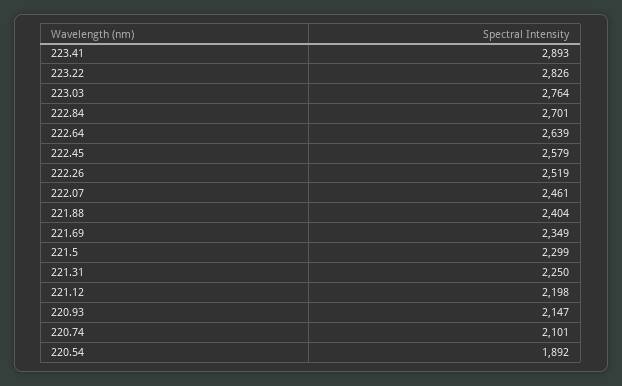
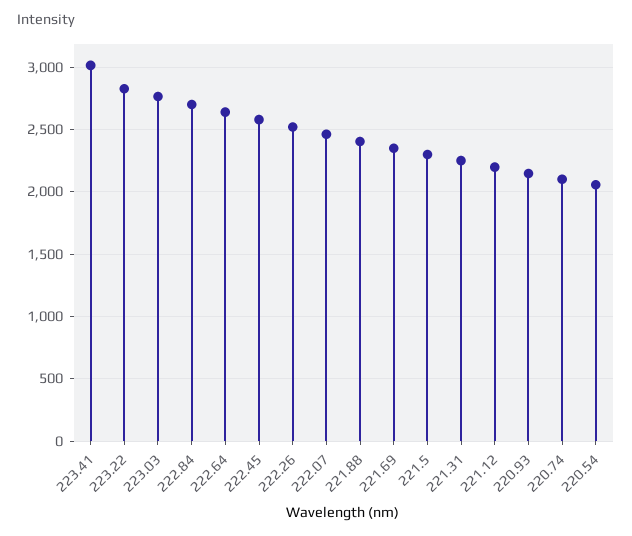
223.41: 2893 -> 3000
220.54: 1892 -> 2050

